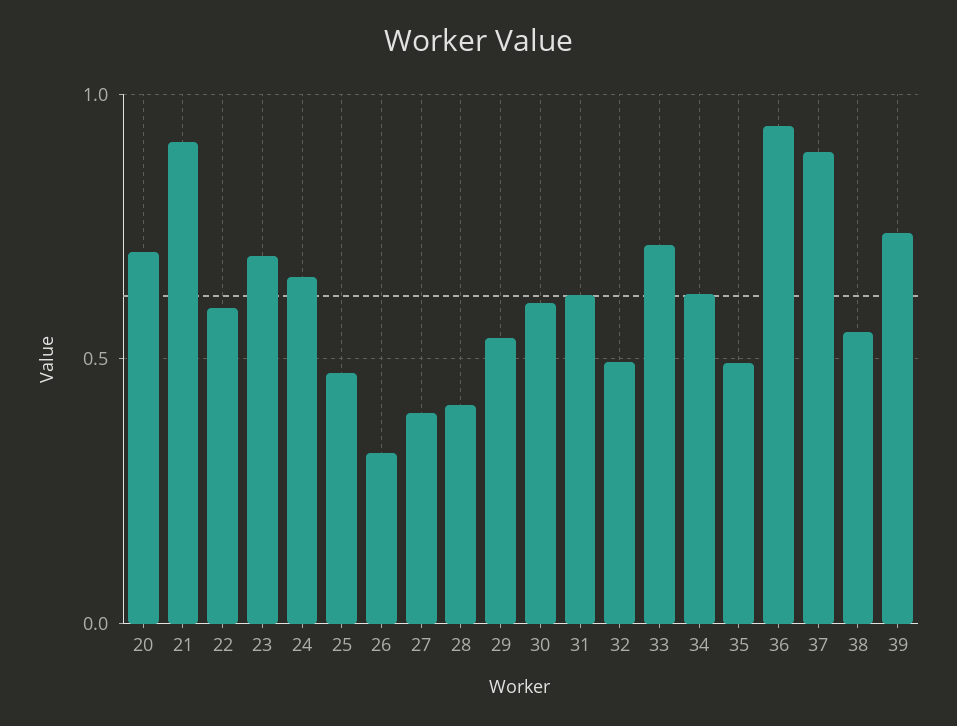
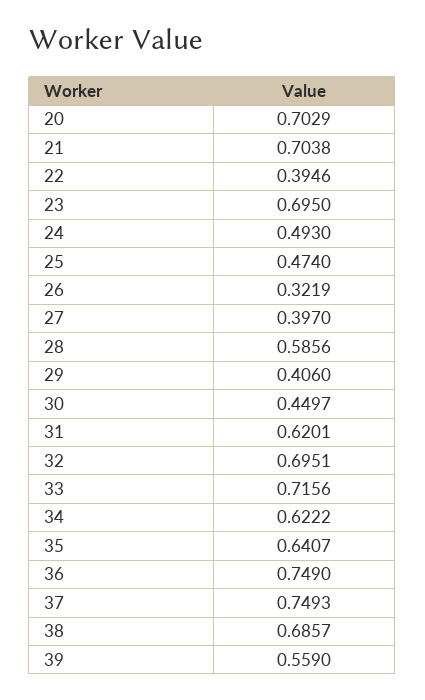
21: 0.9 -> 0.7038
22: 0.6 -> 0.3946
24: 0.65 -> 0.493
28: 0.4 -> 0.5856
29: 0.55 -> 0.406
30: 0.6 -> 0.4497
32: 0.5 -> 0.6951
35: 0.5 -> 0.6407
36: 0.95 -> 0.749
37: 0.9 -> 0.7493
38: 0.55 -> 0.6857
39: 0.75 -> 0.559

